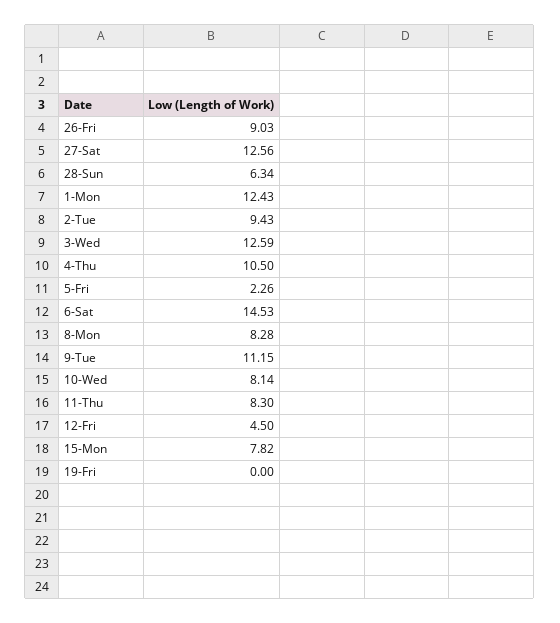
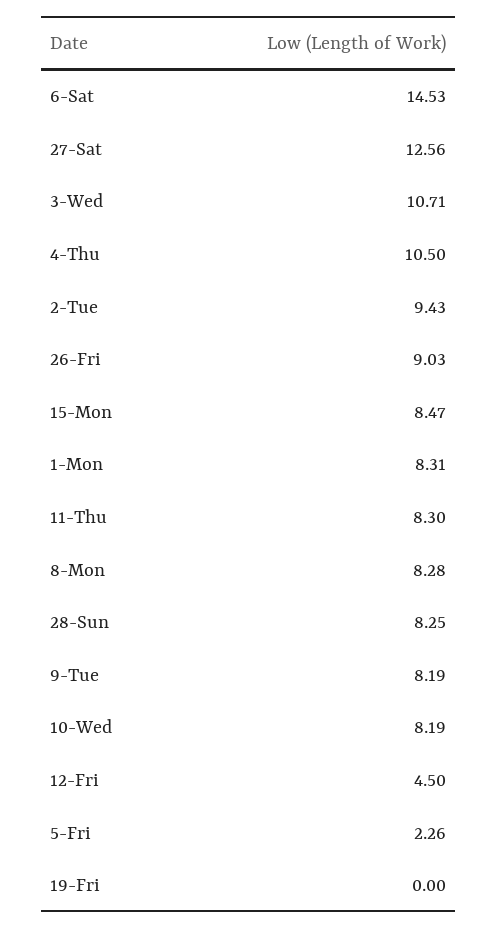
28-Sun: 6.34 -> 8.25
1-Mon: 12.43 -> 8.31
3-Wed: 12.59 -> 10.71
9-Tue: 11.15 -> 8.19
10-Wed: 8.14 -> 8.19
15-Mon: 7.82 -> 8.47

